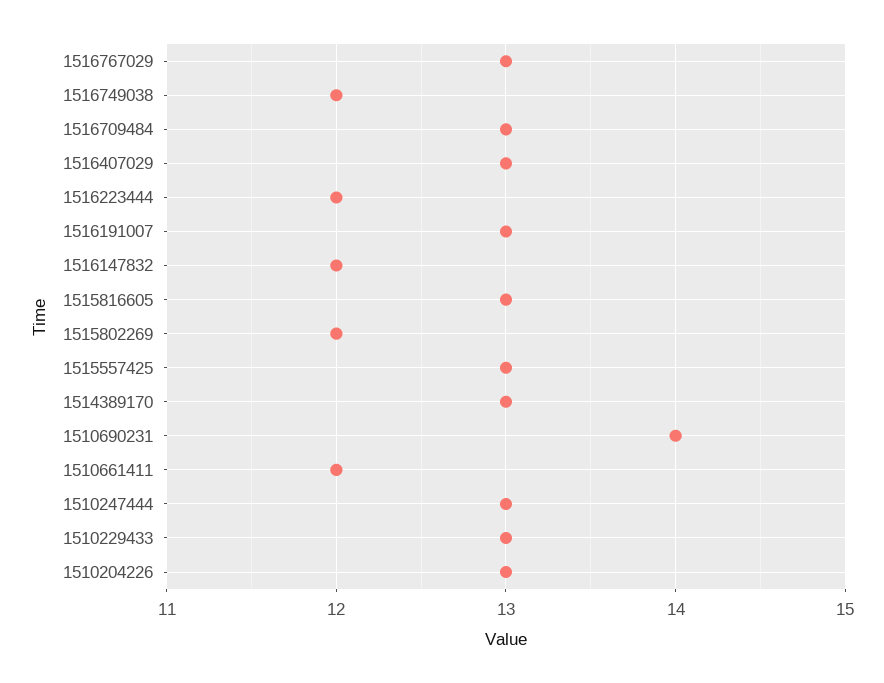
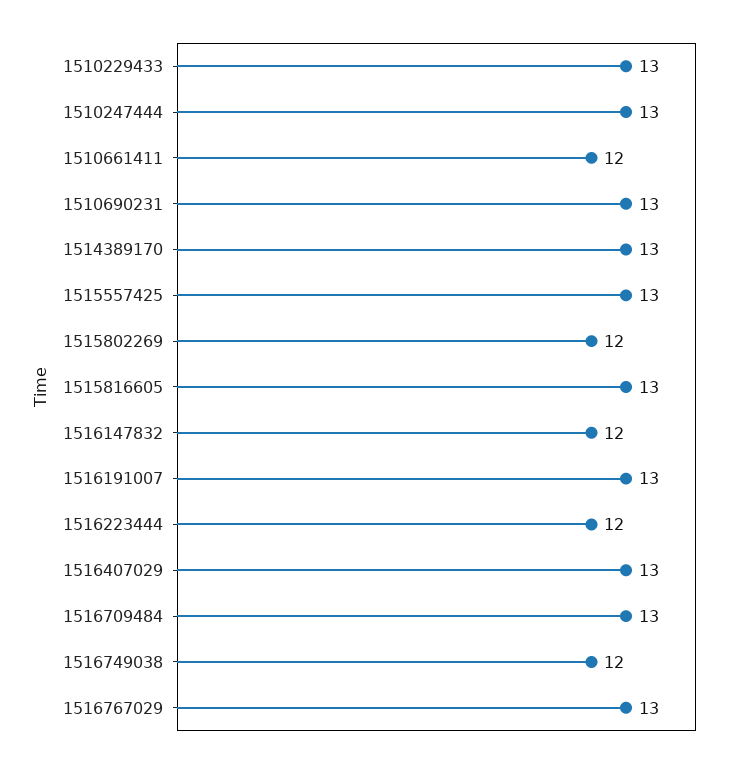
1510690231: 14 -> 13
1510204226: 13 -> none

